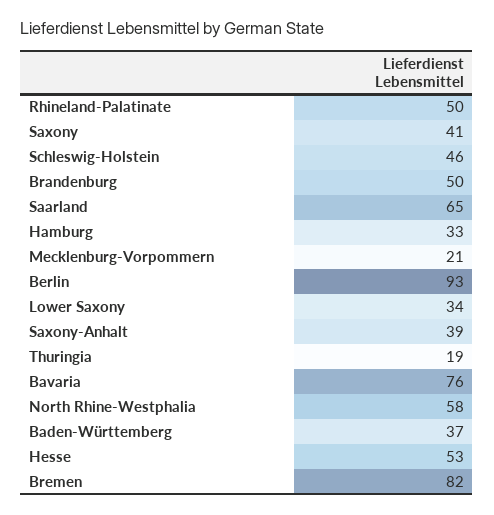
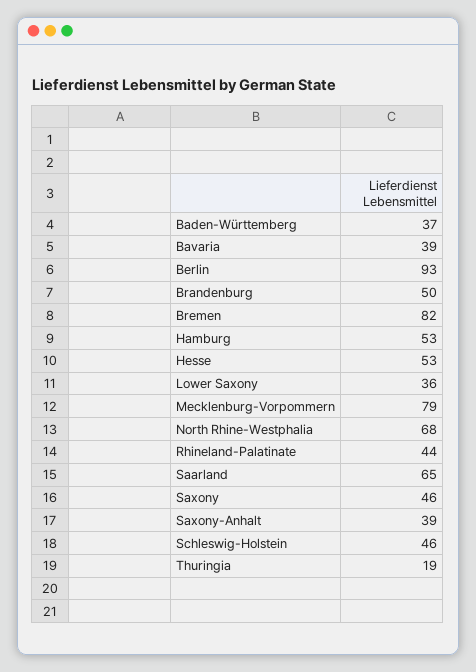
Rhineland-Palatinate: 50 -> 44
Saxony: 41 -> 46
Hamburg: 33 -> 53
Mecklenburg-Vorpommern: 21 -> 79
Lower Saxony: 34 -> 36
Bavaria: 76 -> 39
North Rhine-Westphalia: 58 -> 68

